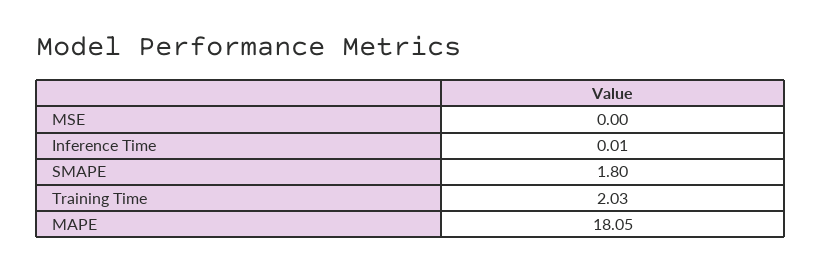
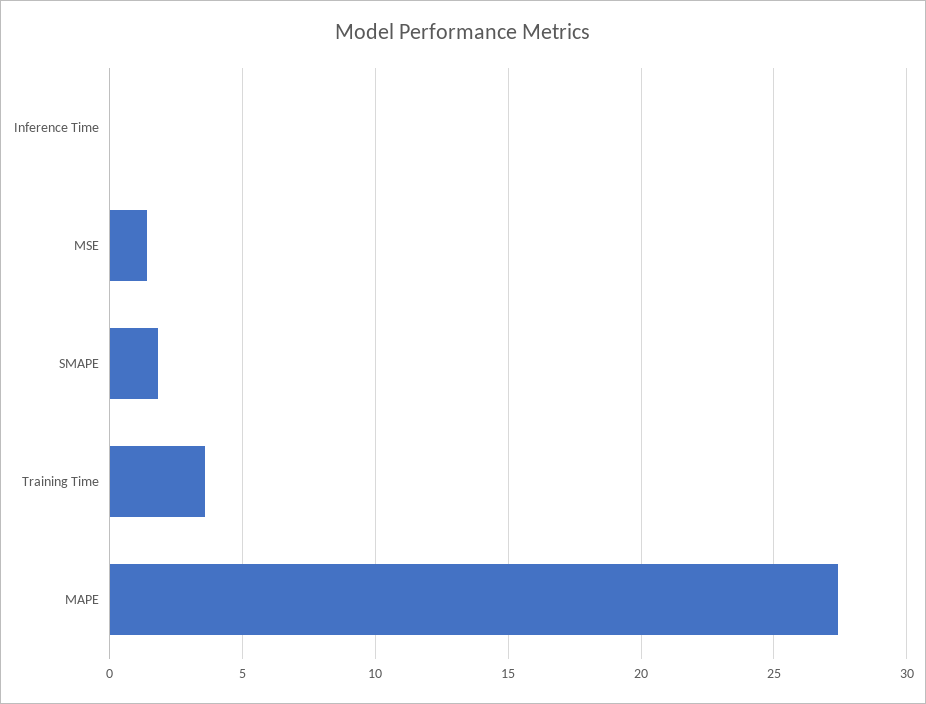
MSE: 0 -> 1.5
Training Time: 2.03 -> 3.5
MAPE: 18.05 -> 27.5

